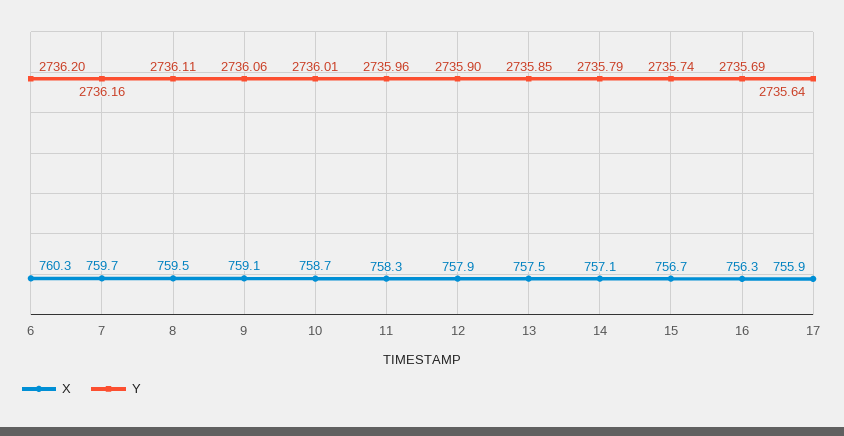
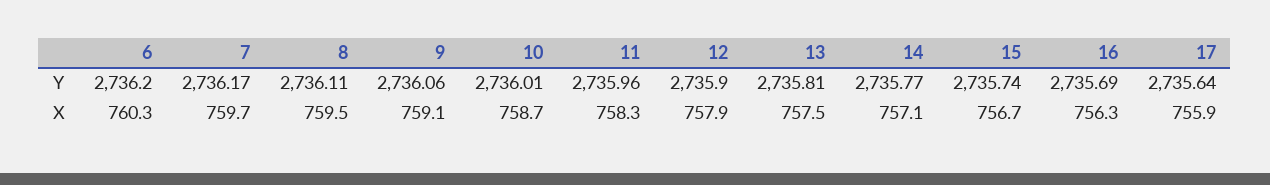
Y, 7: 2736.16 -> 2736.17
Y, 13: 2735.85 -> 2735.81
Y, 14: 2735.79 -> 2735.77

